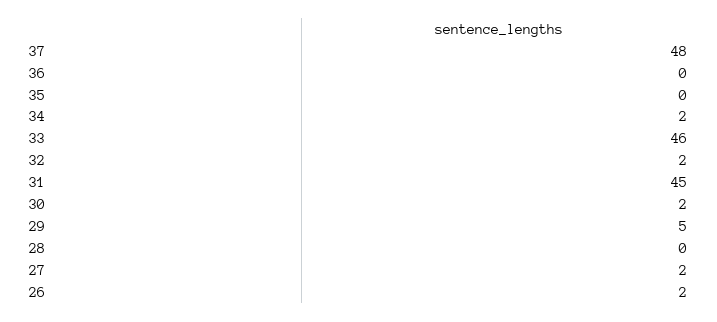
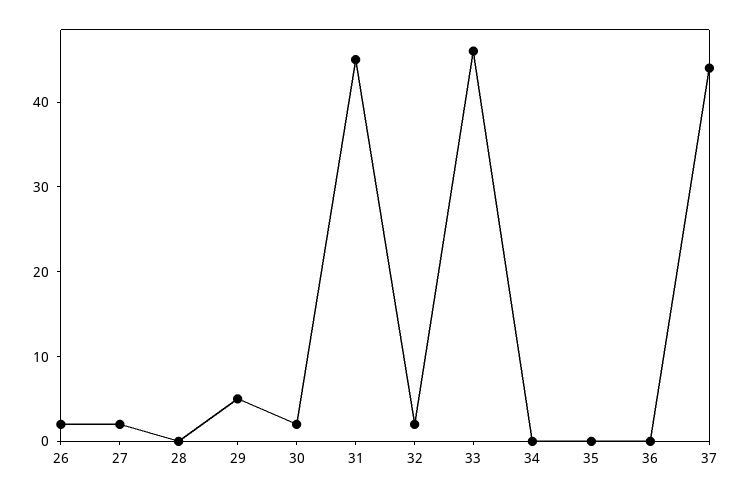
37: 48 -> 44
34: 2 -> 0

